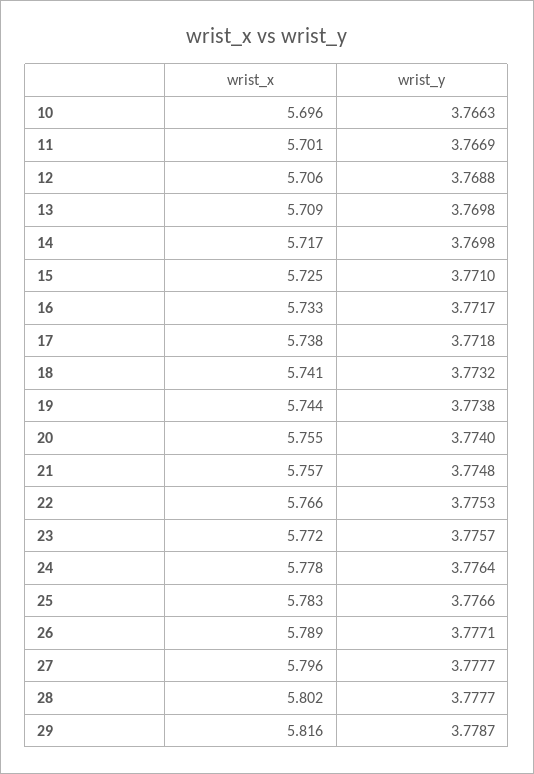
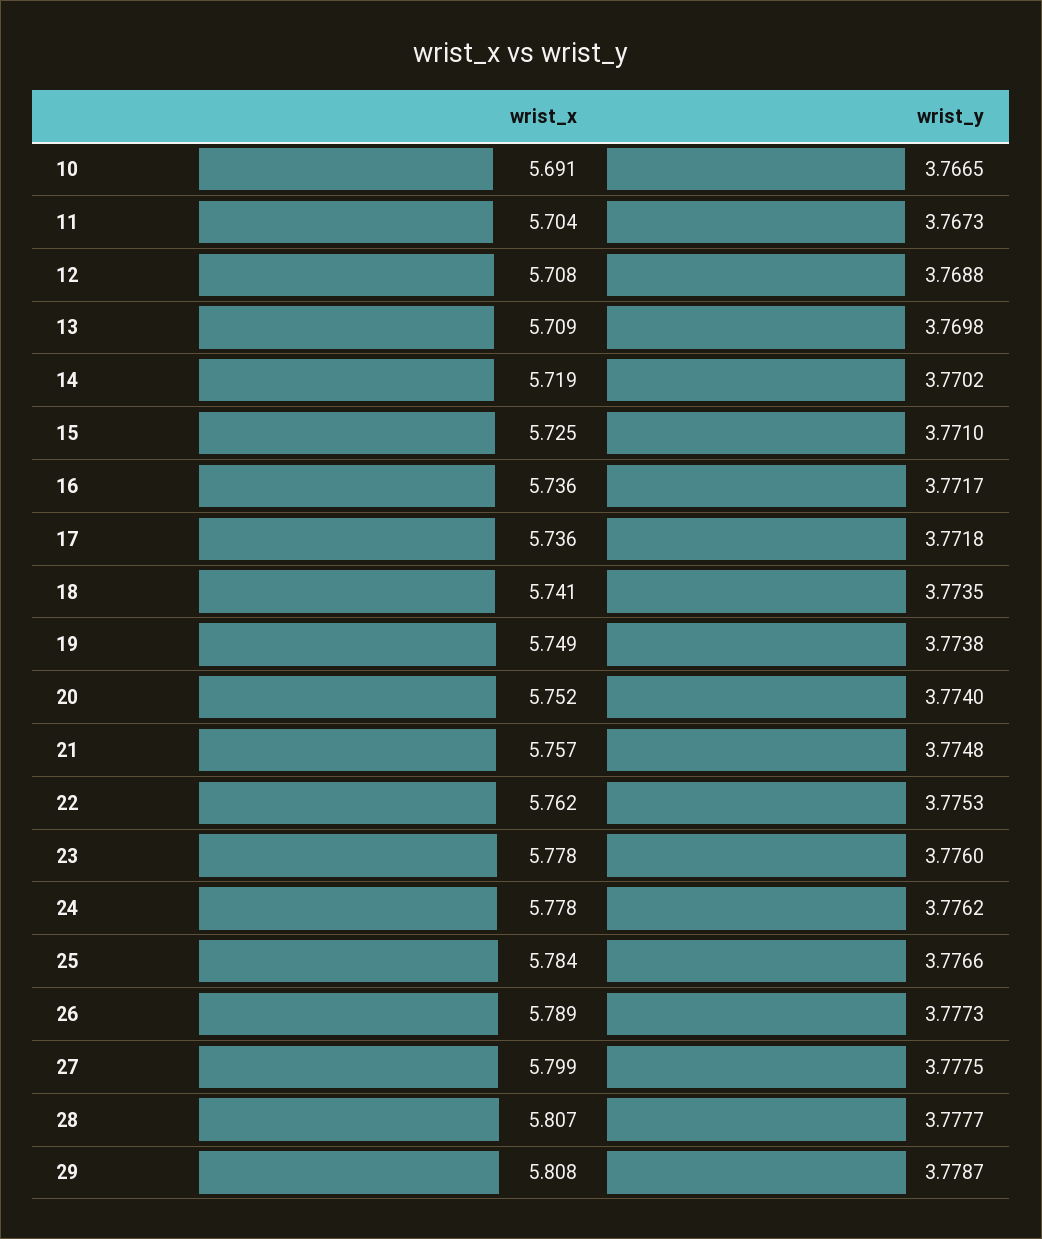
wrist_x, 10: 5.696 -> 5.691
wrist_y, 10: 3.7663 -> 3.7665
wrist_x, 11: 5.701 -> 5.704
wrist_y, 11: 3.7669 -> 3.7673
wrist_x, 12: 5.706 -> 5.708
wrist_x, 14: 5.717 -> 5.719
wrist_y, 14: 3.7698 -> 3.7702
wrist_x, 16: 5.733 -> 5.736
wrist_x, 17: 5.738 -> 5.736
wrist_y, 18: 3.7732 -> 3.7735
wrist_x, 19: 5.744 -> 5.749
wrist_x, 20: 5.755 -> 5.752
wrist_x, 22: 5.766 -> 5.762
wrist_x, 23: 5.772 -> 5.778
wrist_y, 23: 3.7757 -> 3.776
wrist_y, 24: 3.7764 -> 3.7762
wrist_x, 25: 5.783 -> 5.784
wrist_y, 26: 3.7771 -> 3.7773
wrist_x, 27: 5.796 -> 5.799
wrist_y, 27: 3.7777 -> 3.7775
wrist_x, 28: 5.802 -> 5.807
wrist_x, 29: 5.816 -> 5.808

